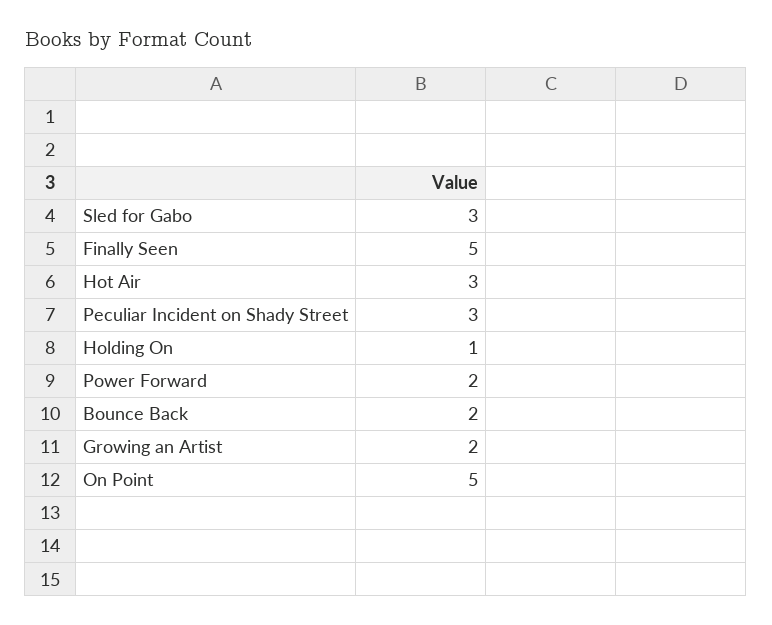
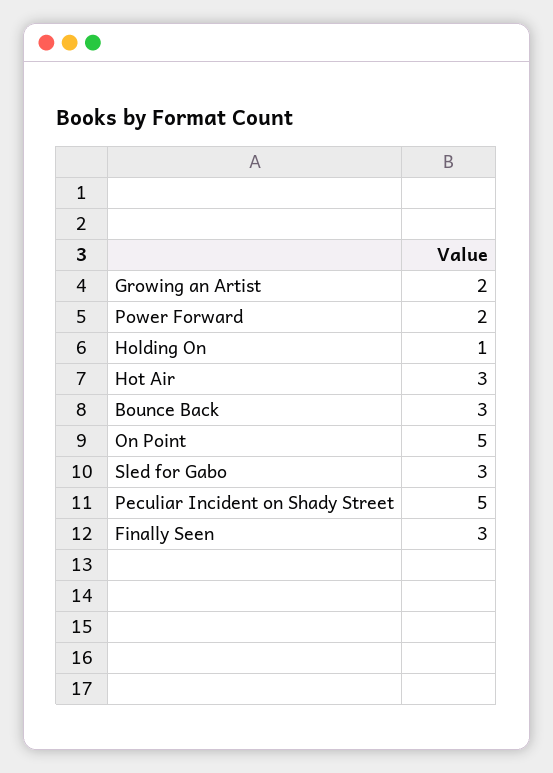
Finally Seen: 5 -> 3
Peculiar Incident on Shady Street: 3 -> 5
Bounce Back: 2 -> 3

